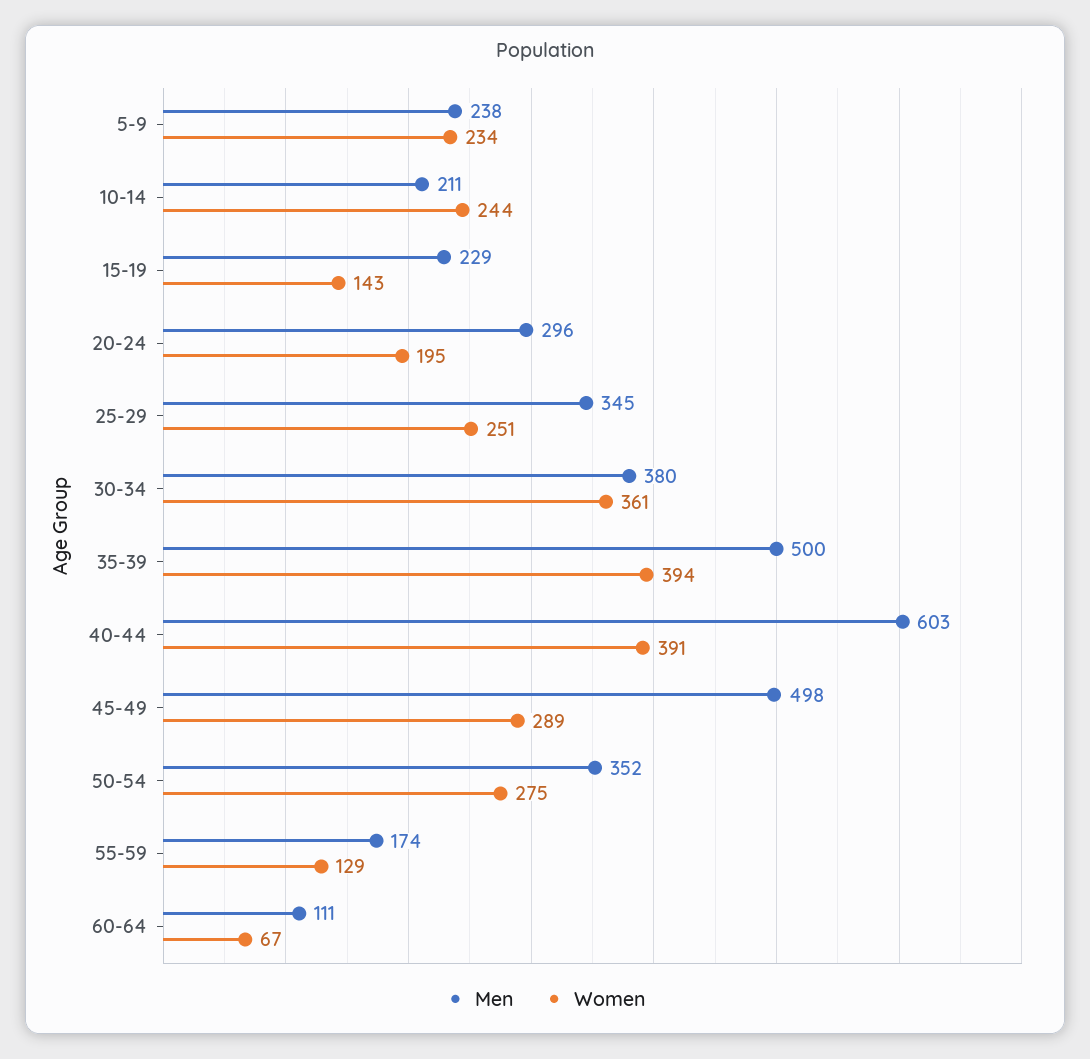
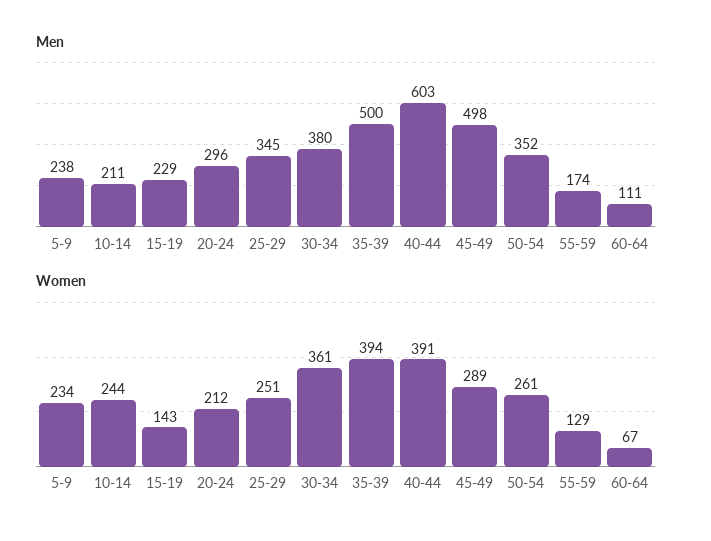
Women, 20-24: 195 -> 212
Women, 50-54: 275 -> 261

